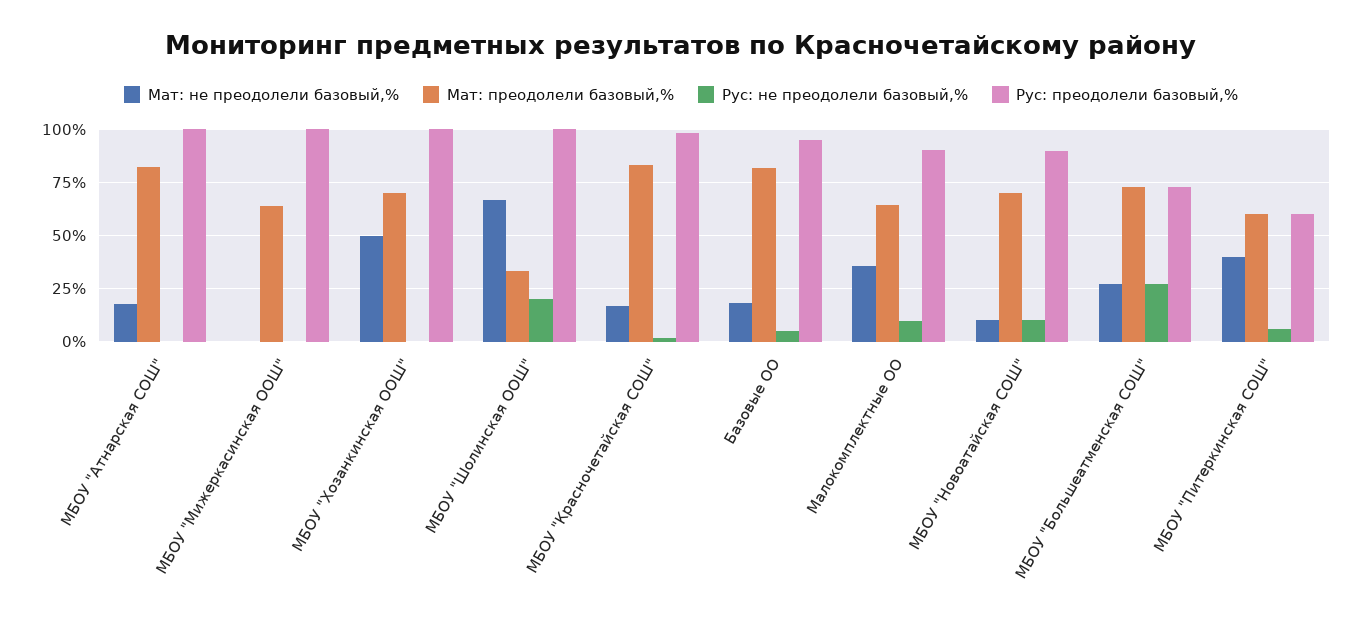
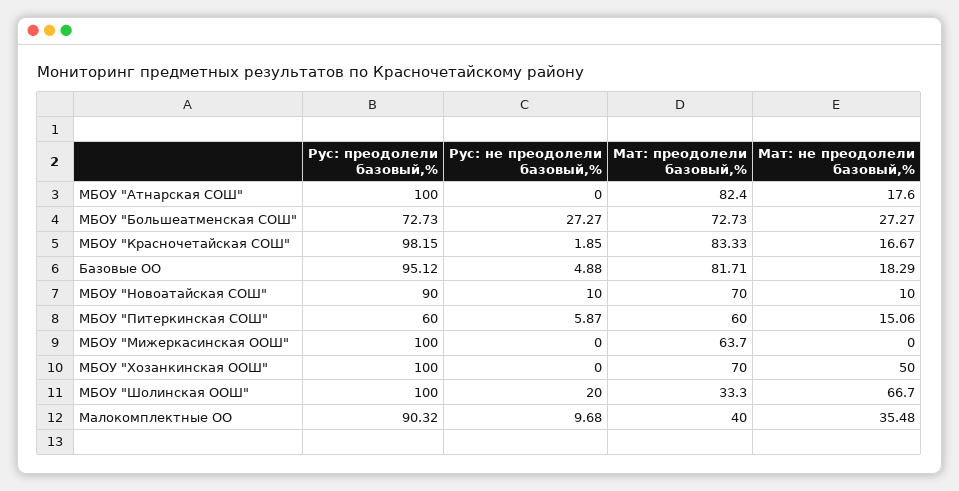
Мат: преодолели базовый,%, Малокомплектные ОО: 65 -> 40
Мат: не преодолели базовый,%, МБОУ "Питеркинская СОШ": 40 -> 15.06

